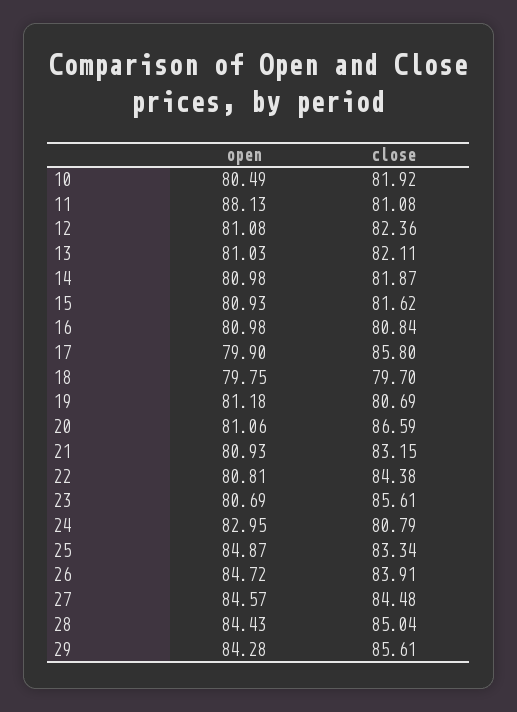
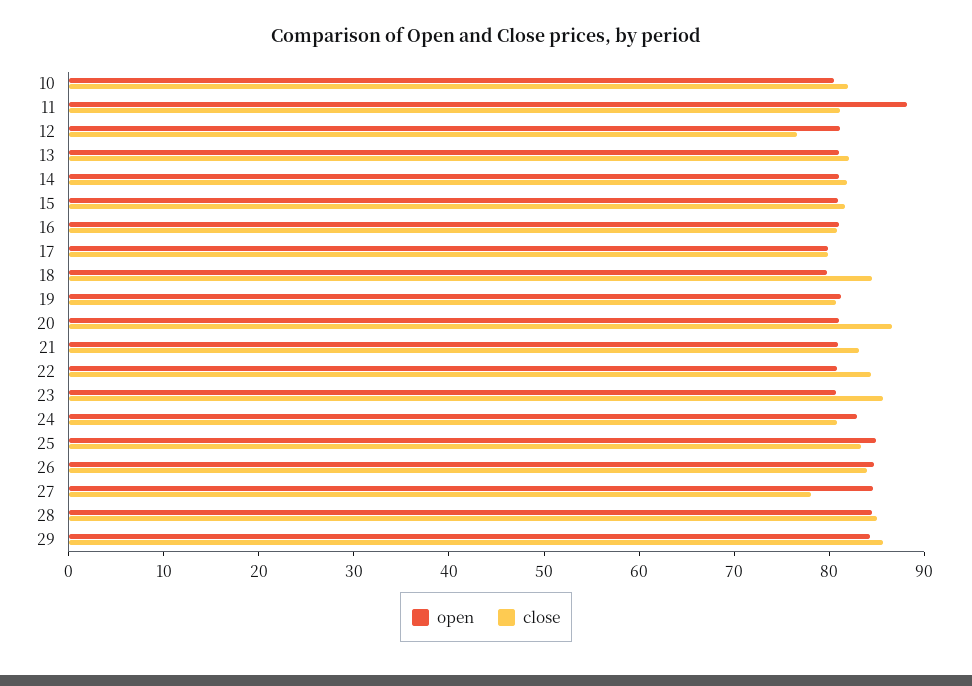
close, 12: 82.36 -> 76
close, 17: 85.8 -> 80
close, 18: 79.7 -> 84
close, 27: 84.48 -> 78

